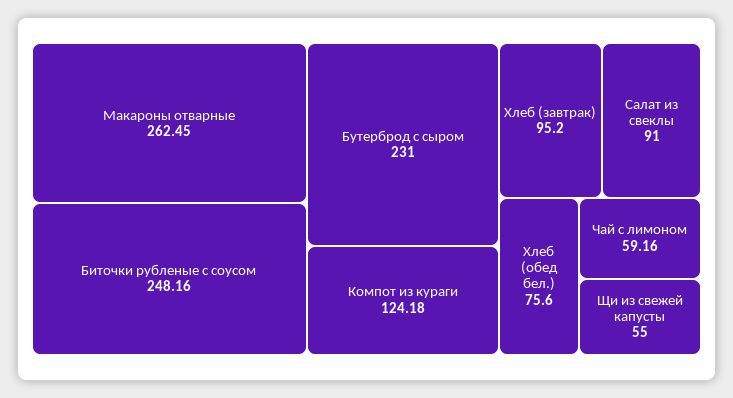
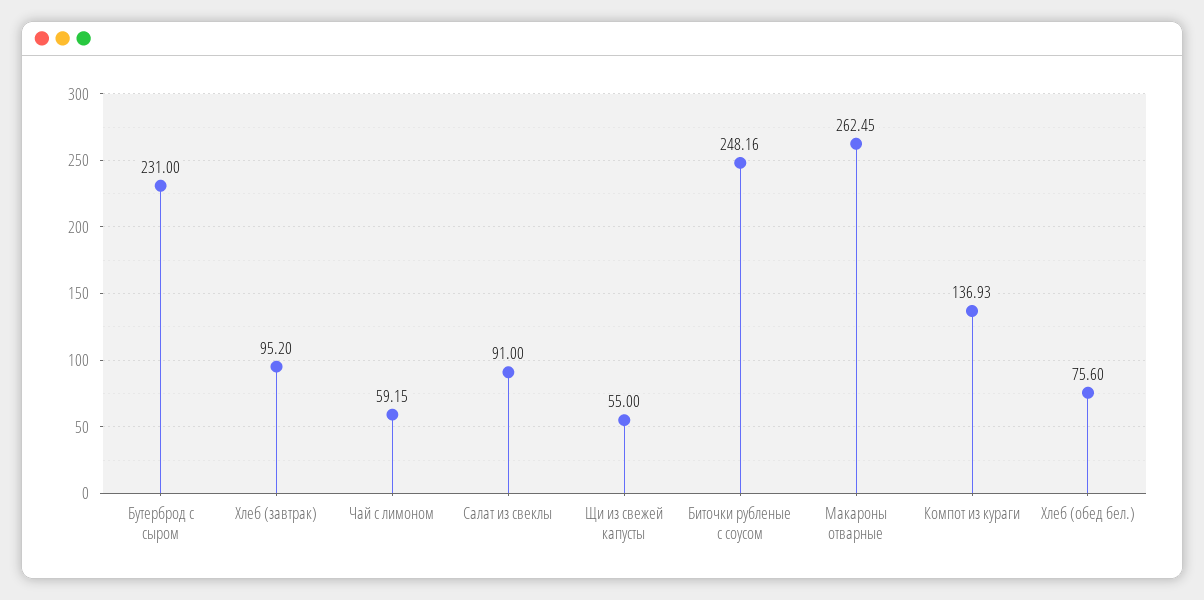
Компот из кураги: 124.18 -> 136.93
Чай с лимоном: 59.16 -> 59.15

